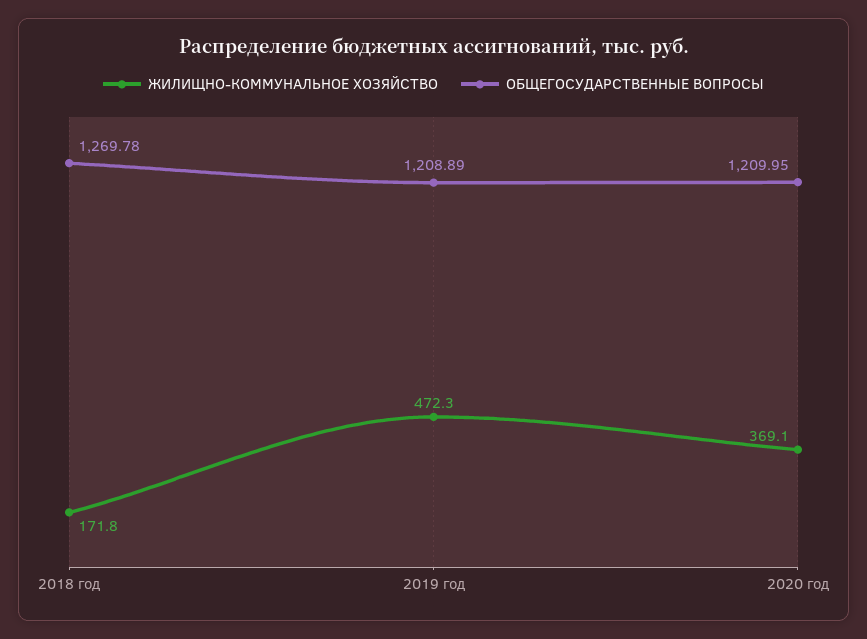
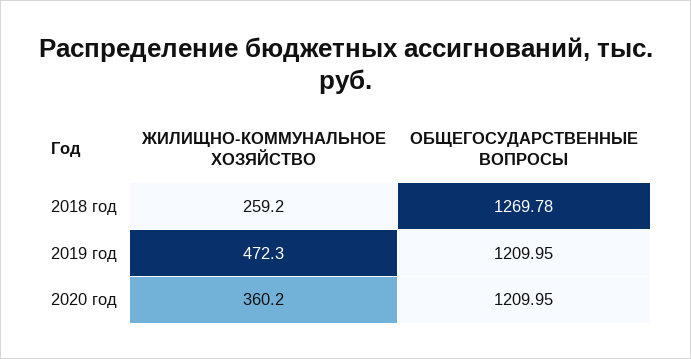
ЖИЛИЩНО-КОММУНАЛЬНОЕ ХОЗЯЙСТВО, 2018 год: 171.8 -> 259.2
ОБЩЕГОСУДАРСТВЕННЫЕ ВОПРОСЫ, 2019 год: 1208.89 -> 1209.95
ЖИЛИЩНО-КОММУНАЛЬНОЕ ХОЗЯЙСТВО, 2020 год: 369.1 -> 360.2

